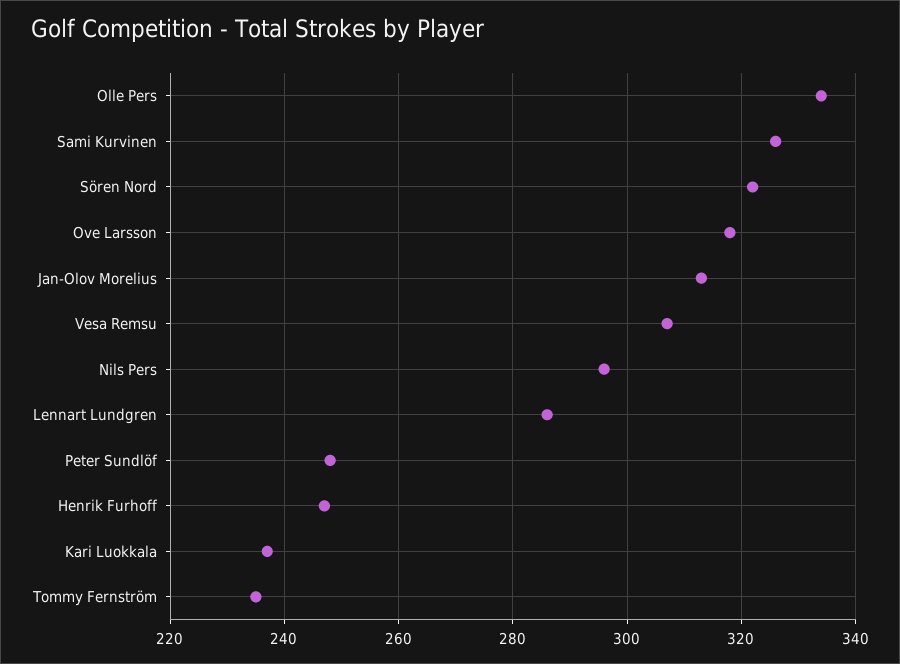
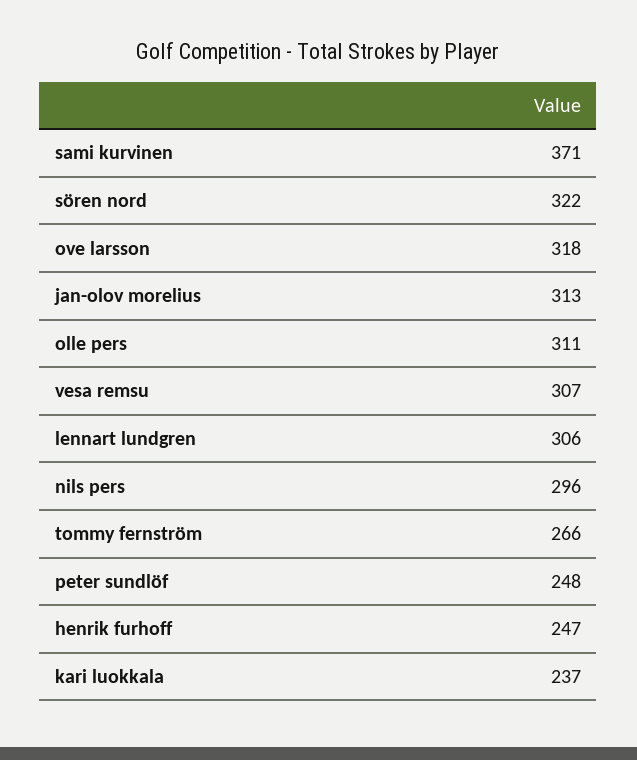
Olle Pers: 335 -> 311
Sami Kurvinen: 325 -> 371
Lennart Lundgren: 285 -> 306
Tommy Fernström: 235 -> 266

